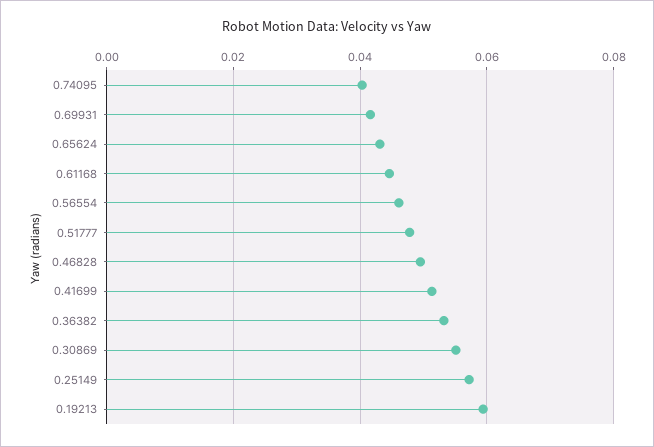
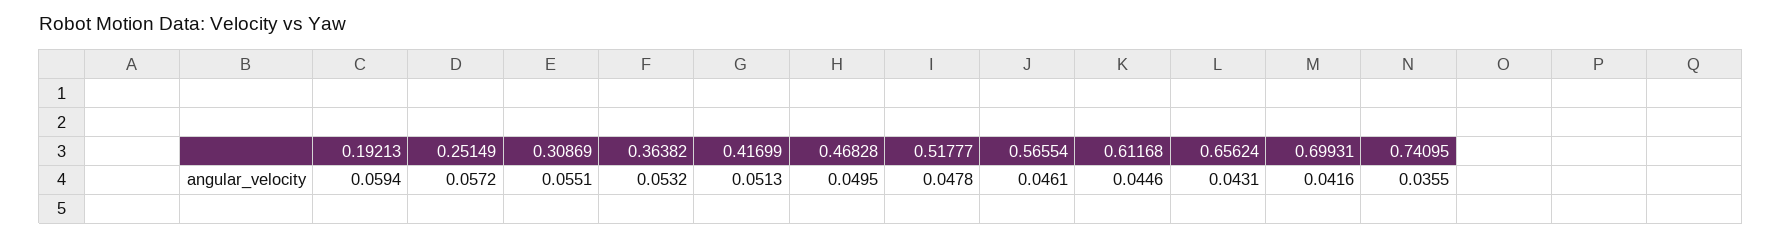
0.74095: 0.04 -> 0.0355

